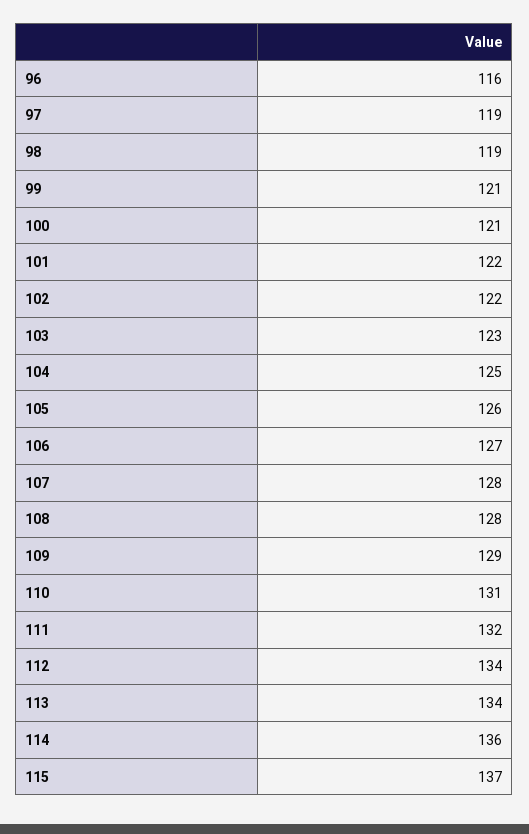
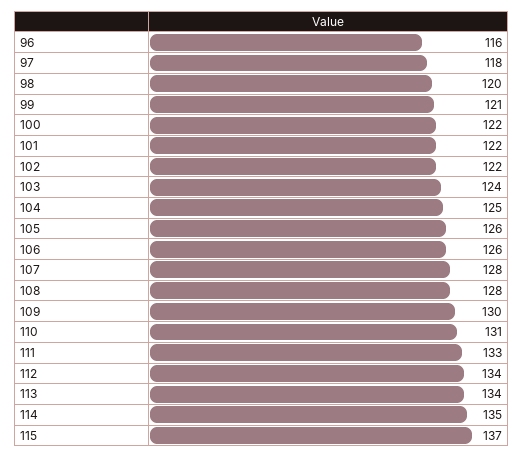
97: 119 -> 118
98: 119 -> 120
100: 121 -> 122
103: 123 -> 124
106: 127 -> 126
109: 129 -> 130
111: 132 -> 133
114: 136 -> 135

